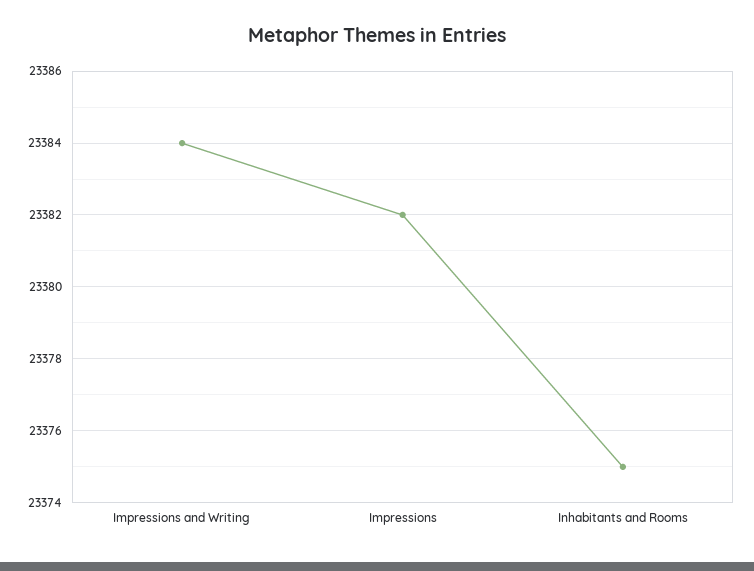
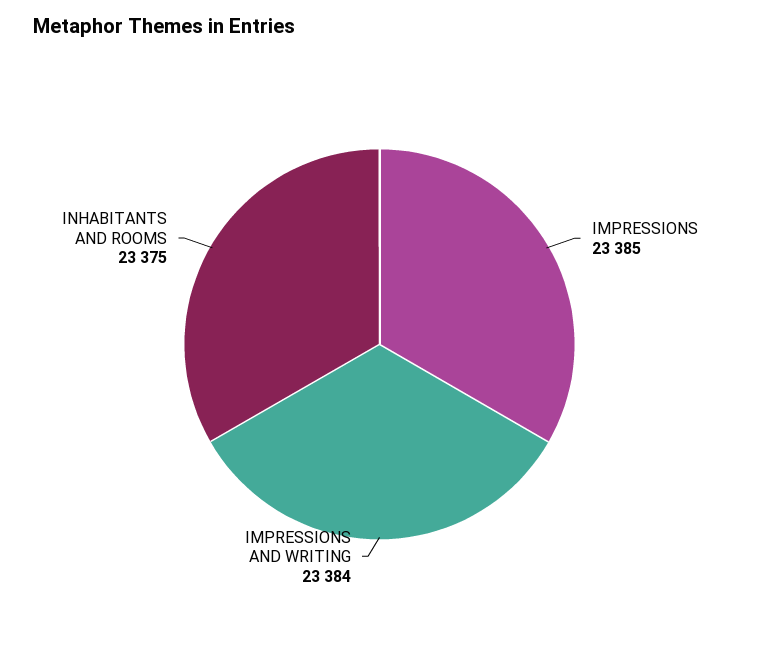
Impressions: 23382 -> 23385

